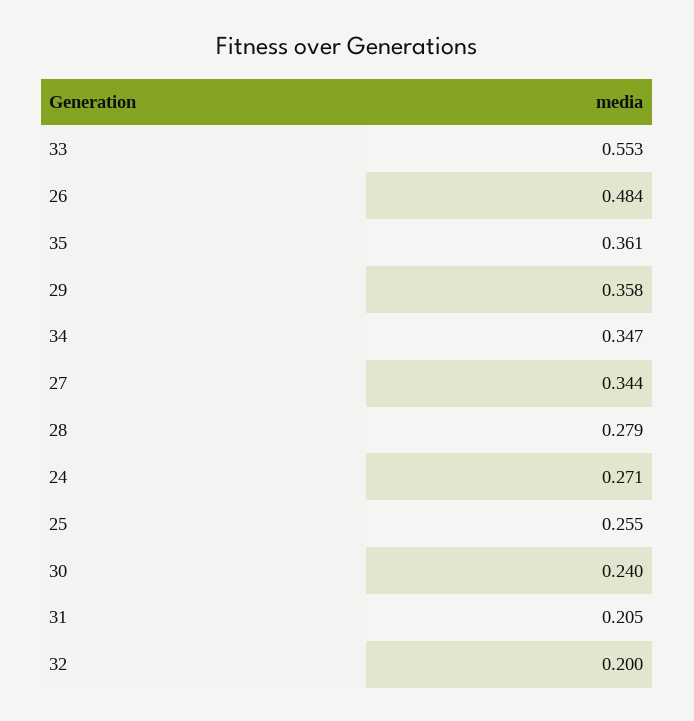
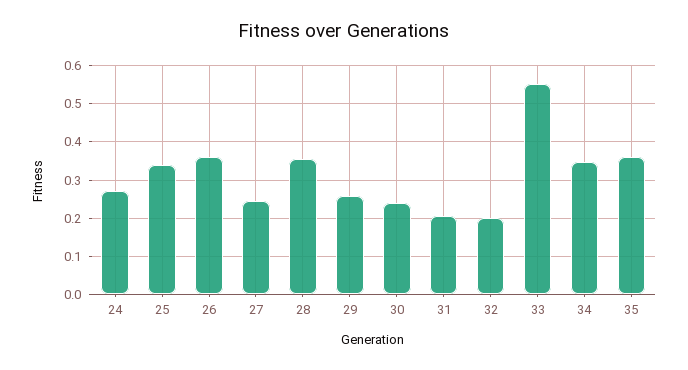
26: 0.484 -> 0.36
29: 0.358 -> 0.26
27: 0.344 -> 0.24
28: 0.279 -> 0.36
25: 0.255 -> 0.34

